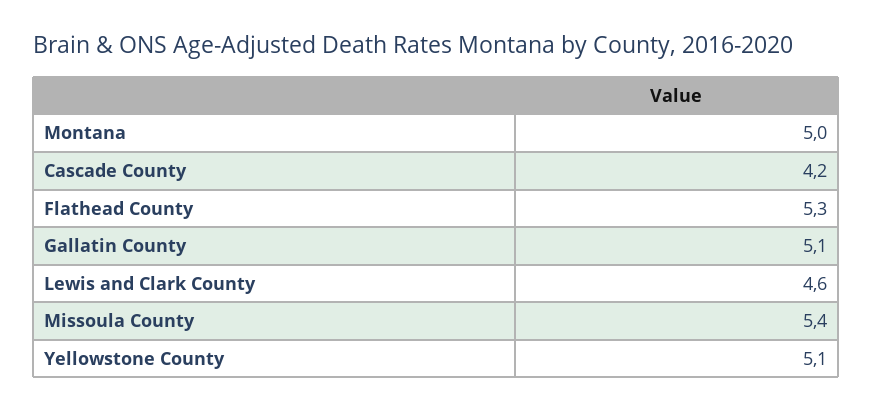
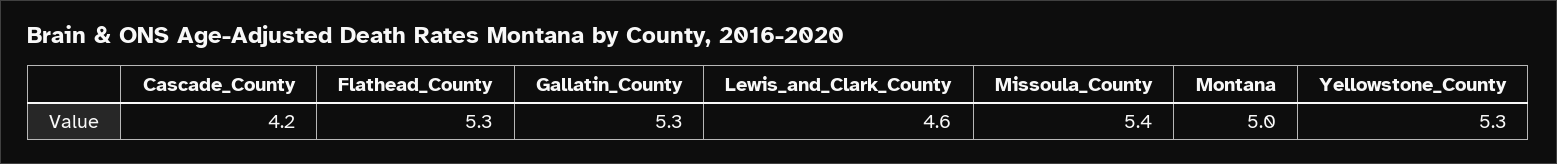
Gallatin County: 5.1 -> 5.3
Yellowstone County: 5.1 -> 5.3

